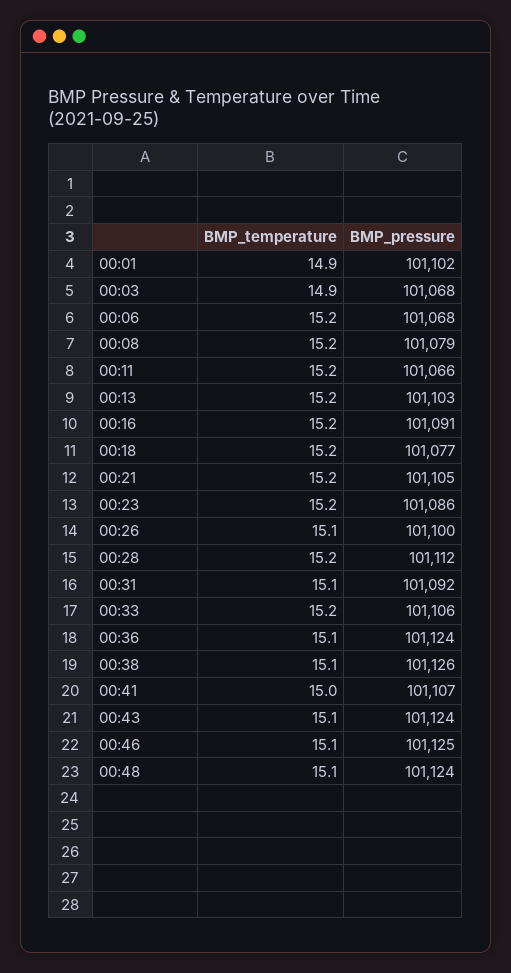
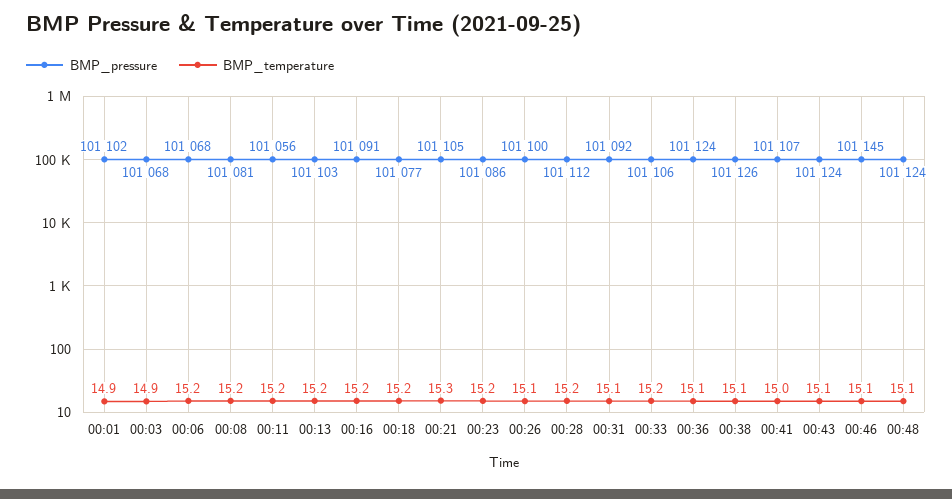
BMP_pressure, 00:08: 101079 -> 101081
BMP_pressure, 00:11: 101066 -> 101056
BMP_temperature, 00:21: 15.2 -> 15.3
BMP_pressure, 00:46: 101125 -> 101145

